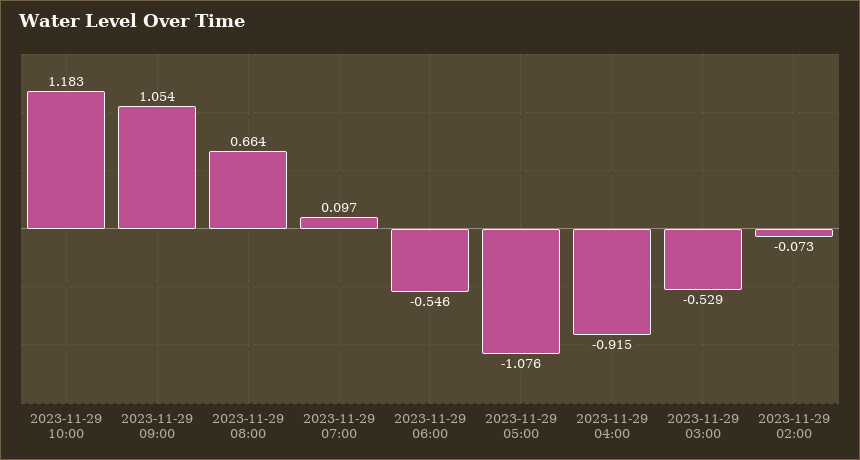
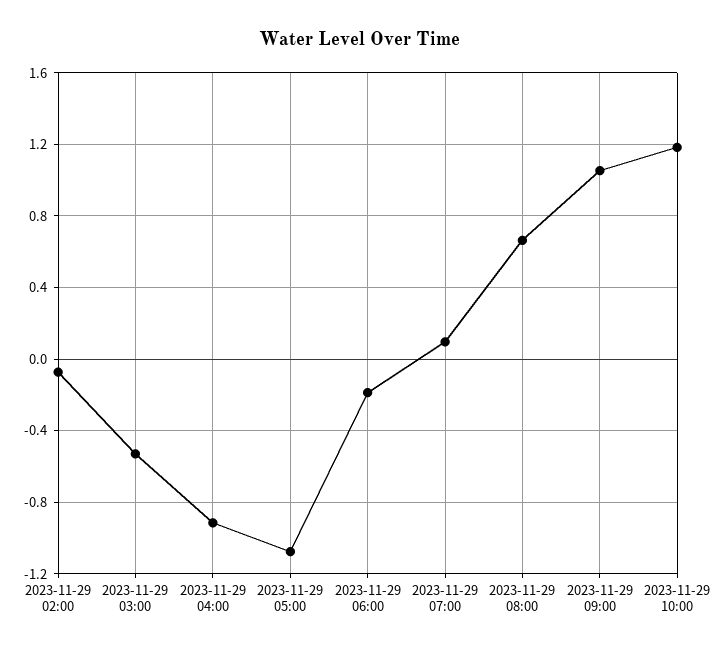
2023-11-29 06:00: -0.546 -> -0.2

